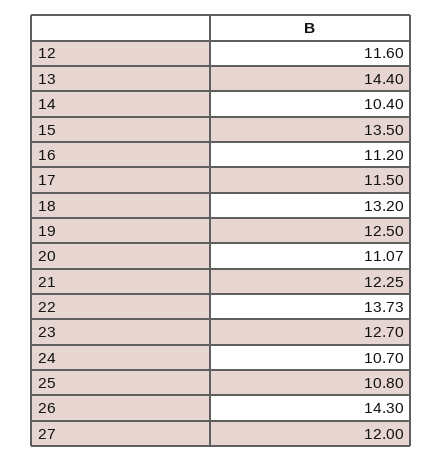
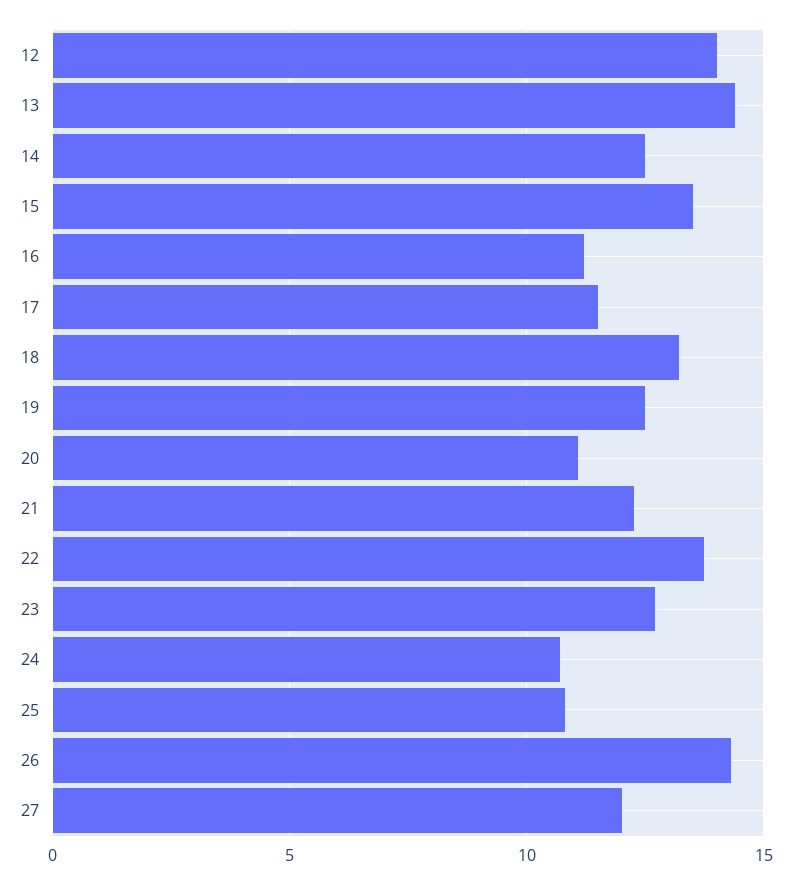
12: 11.6 -> 14
14: 10.4 -> 12.5

